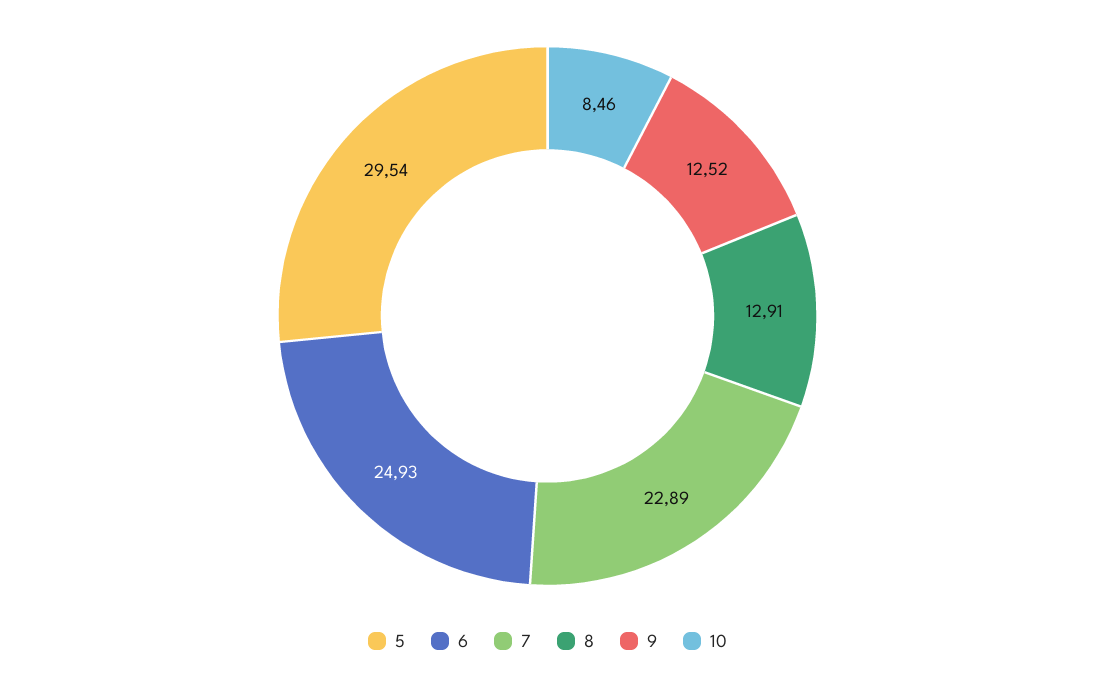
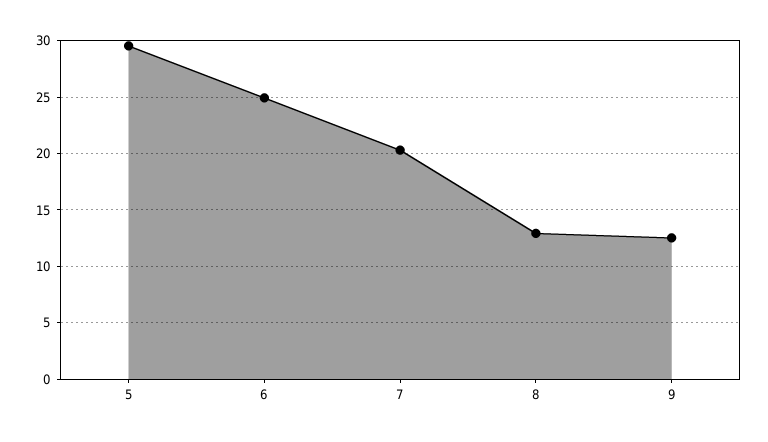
7: 22.89 -> 20
10: 8.46 -> none

